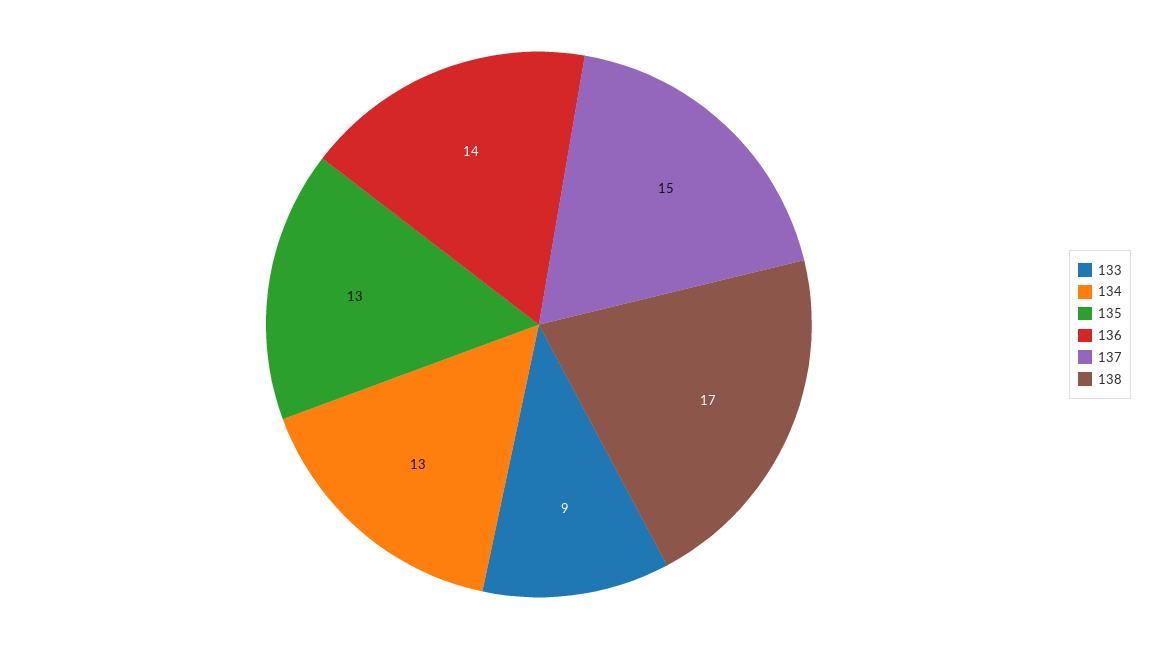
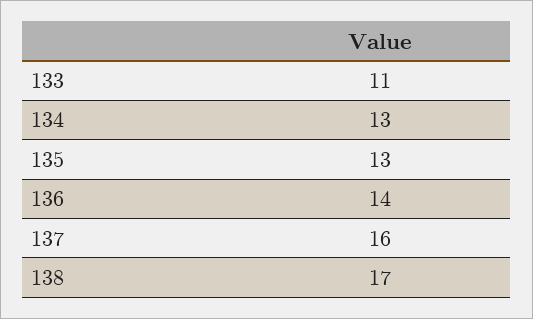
133: 9 -> 11
137: 15 -> 16

